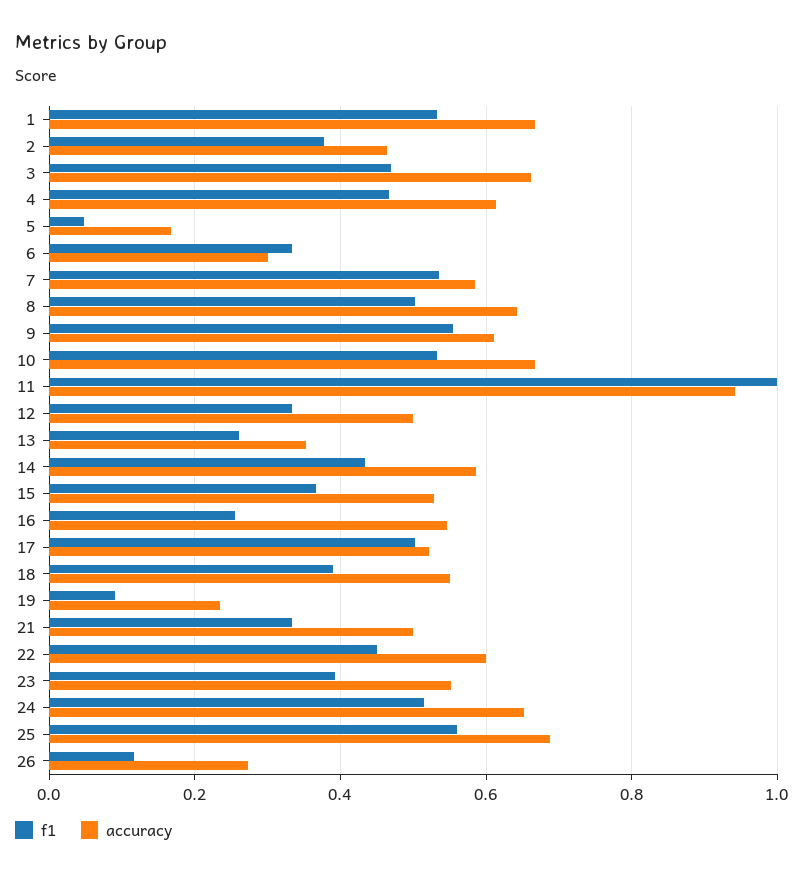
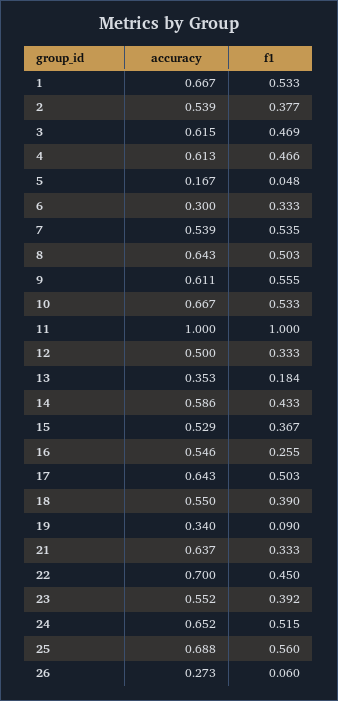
accuracy, 2: 0.46 -> 0.539
accuracy, 3: 0.66 -> 0.615
accuracy, 7: 0.58 -> 0.539
accuracy, 11: 0.94 -> 1
f1, 13: 0.26 -> 0.184
accuracy, 17: 0.52 -> 0.643
accuracy, 19: 0.24 -> 0.34
accuracy, 21: 0.5 -> 0.637
accuracy, 22: 0.6 -> 0.7
f1, 26: 0.12 -> 0.06

